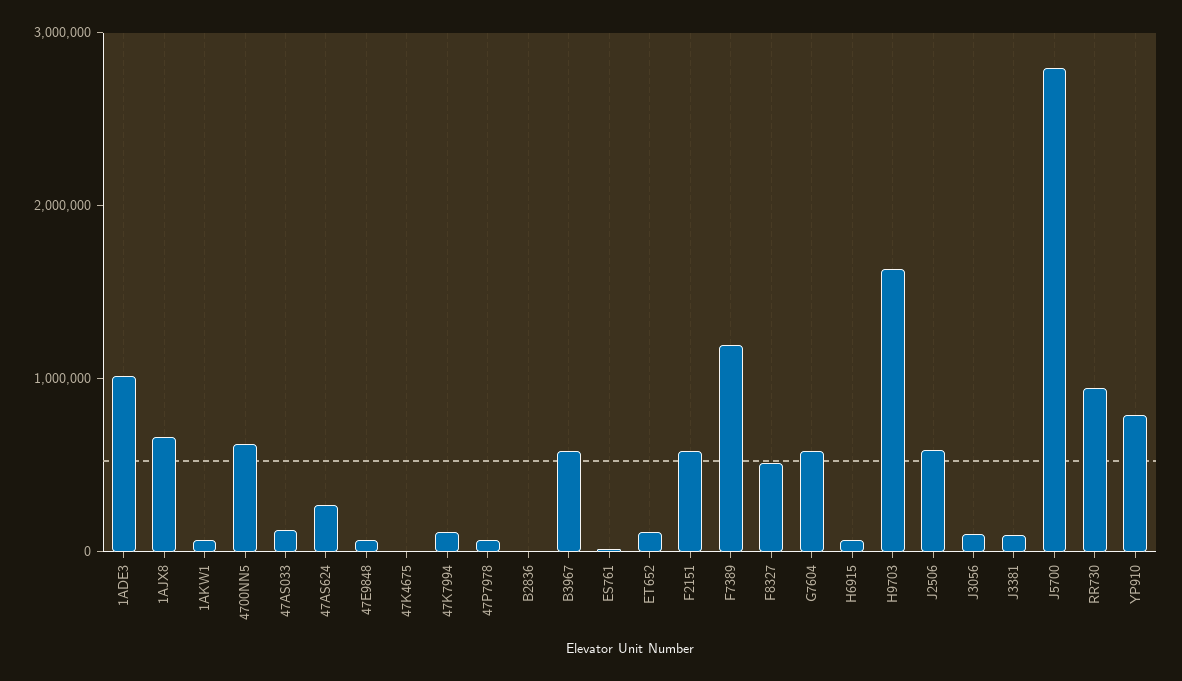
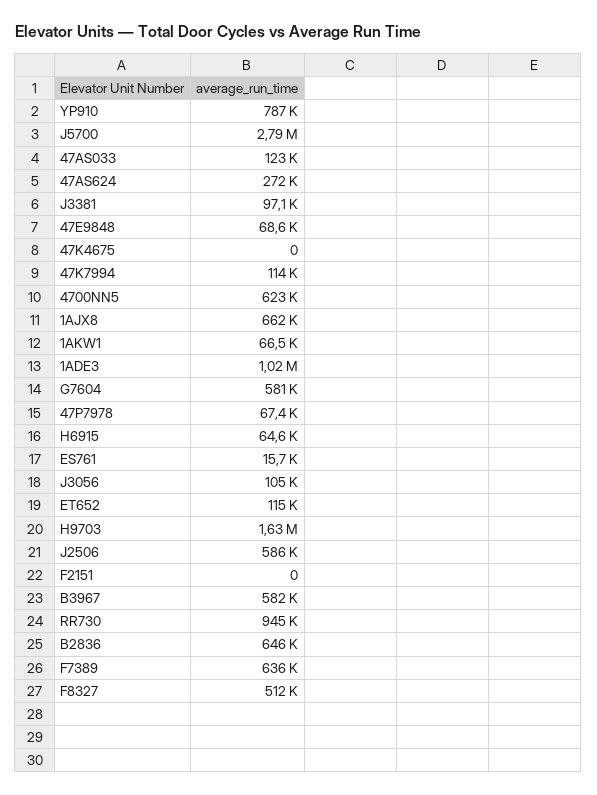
B2836: 0 -> 646000
F2151: 600000 -> 0
F7389: 1200000 -> 636000

